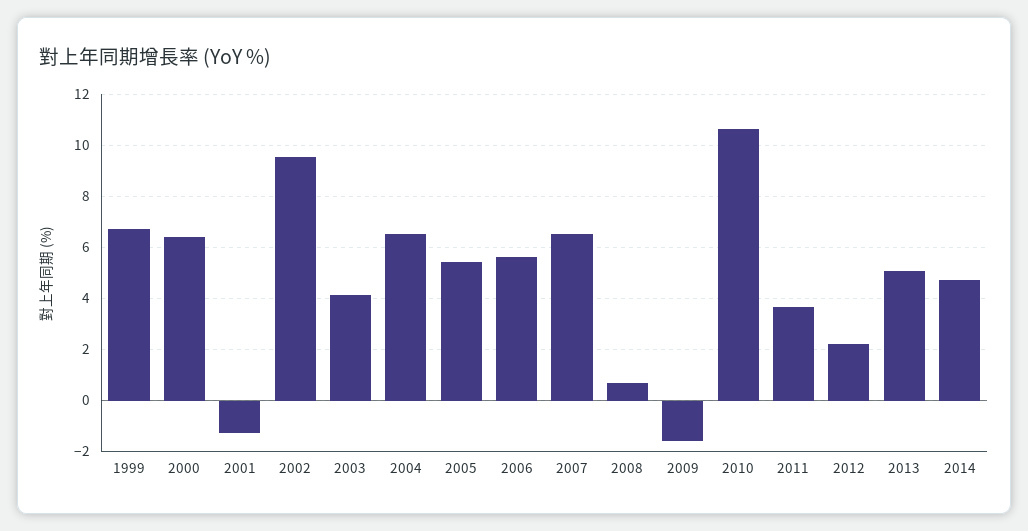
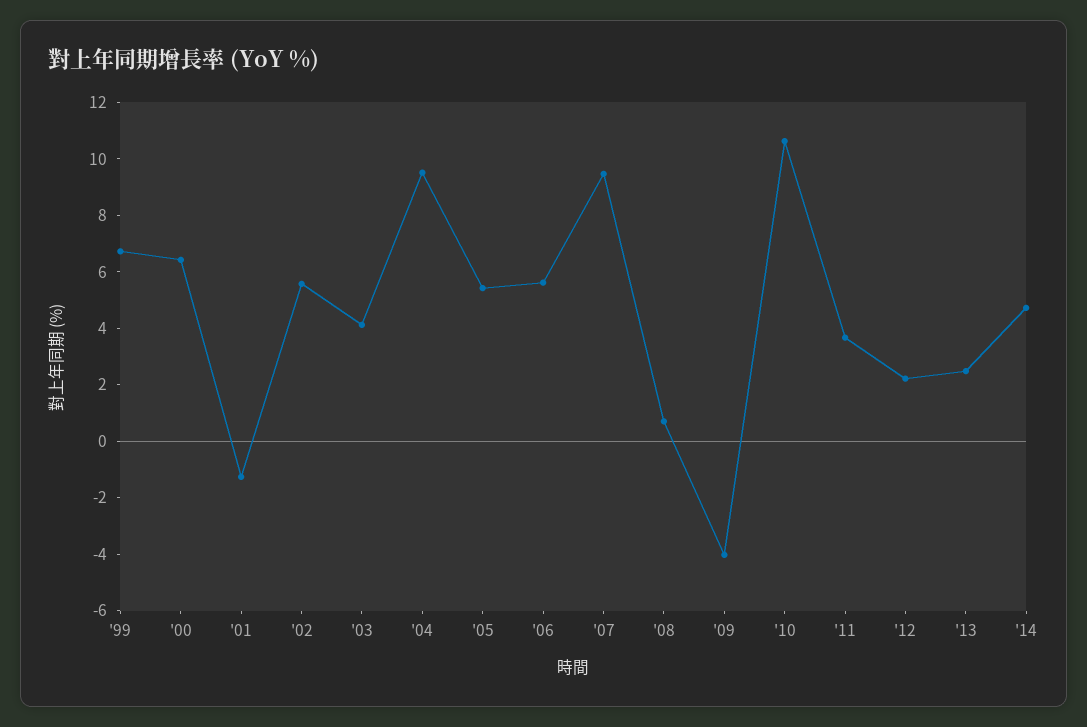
2002: 9.5 -> 5.5
2004: 6.5 -> 9.5
2007: 6.5 -> 9.5
2009: -1.5 -> -4
2013: 5 -> 2.5

